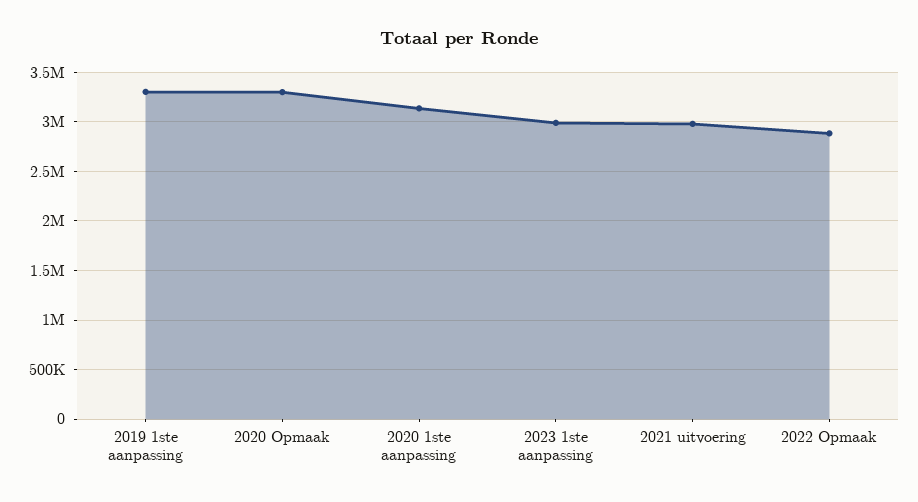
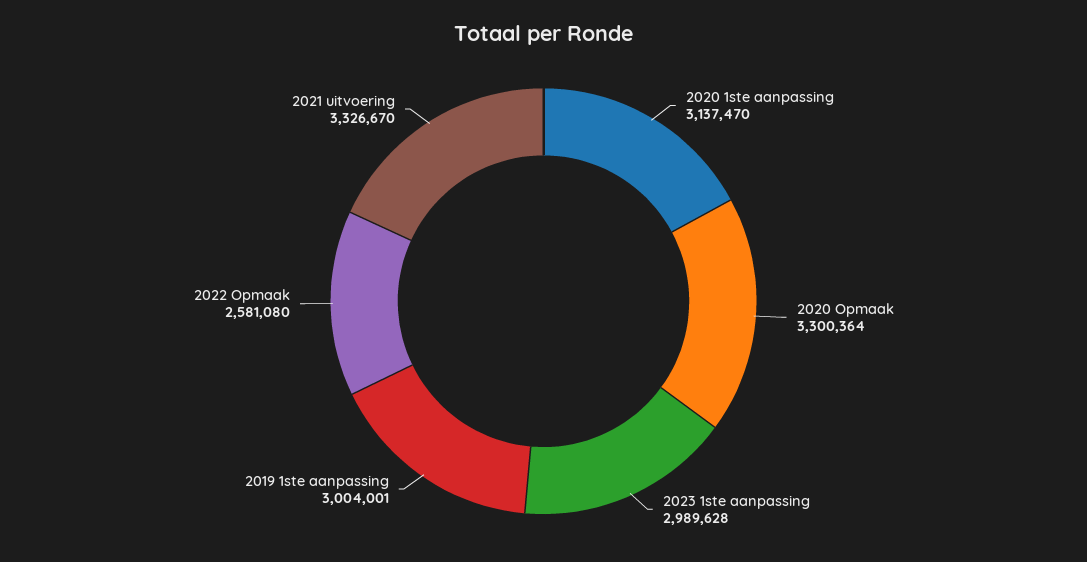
2019 1ste aanpassing: 3300000 -> 3004001
2021 uitvoering: 3000000 -> 3326670
2022 Opmaak: 2900000 -> 2581080

